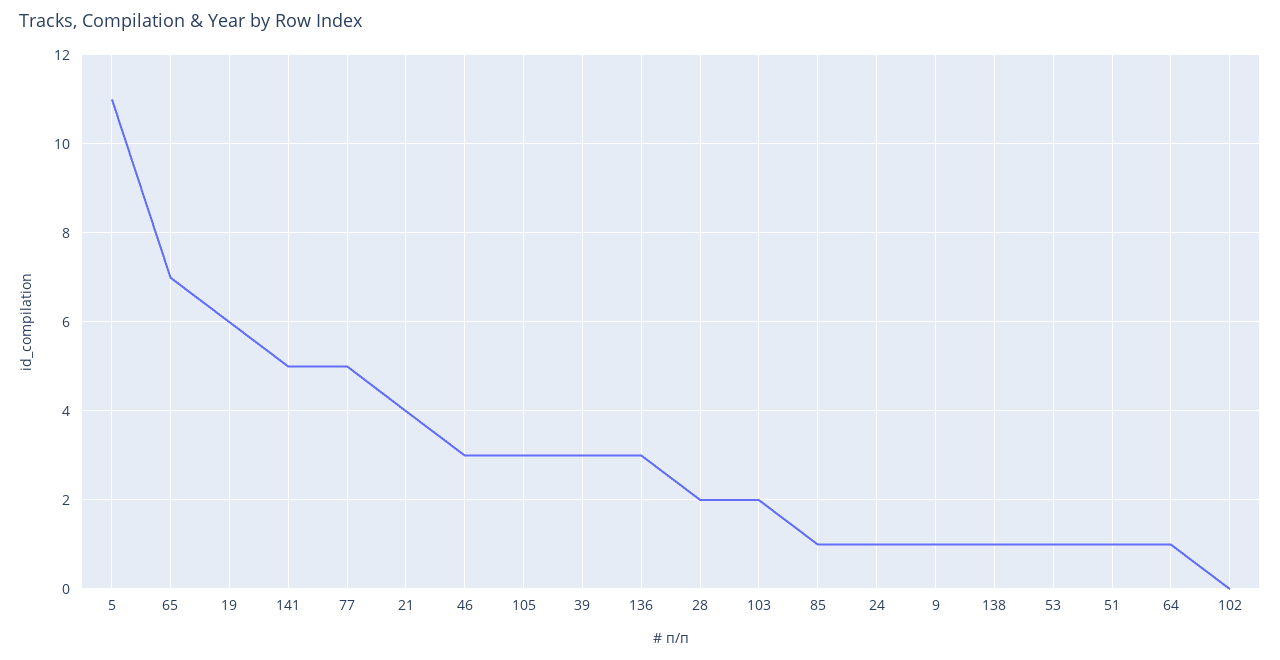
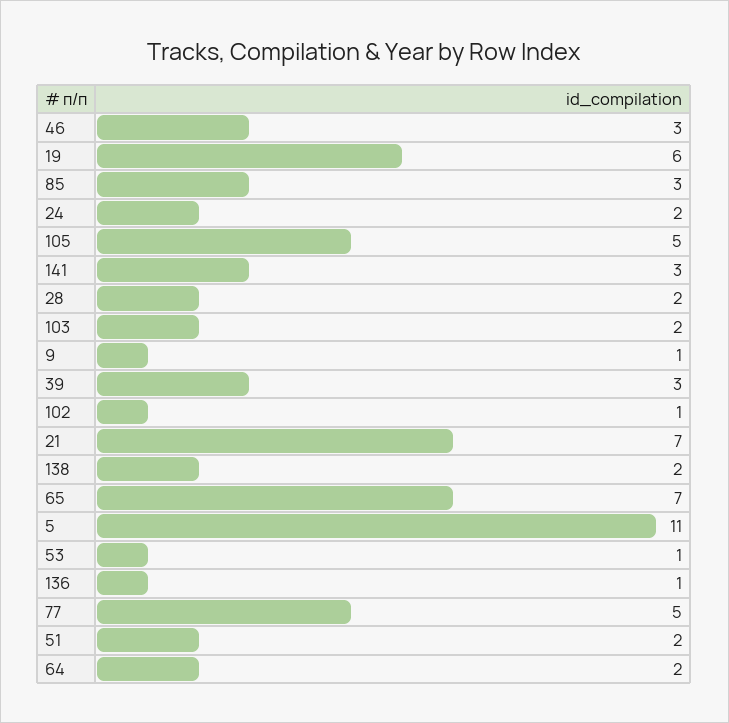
141: 5 -> 3
21: 4 -> 7
105: 3 -> 5
136: 3 -> 1
85: 1 -> 3
24: 1 -> 2
138: 1 -> 2
51: 1 -> 2
64: 1 -> 2
102: 0 -> 1

